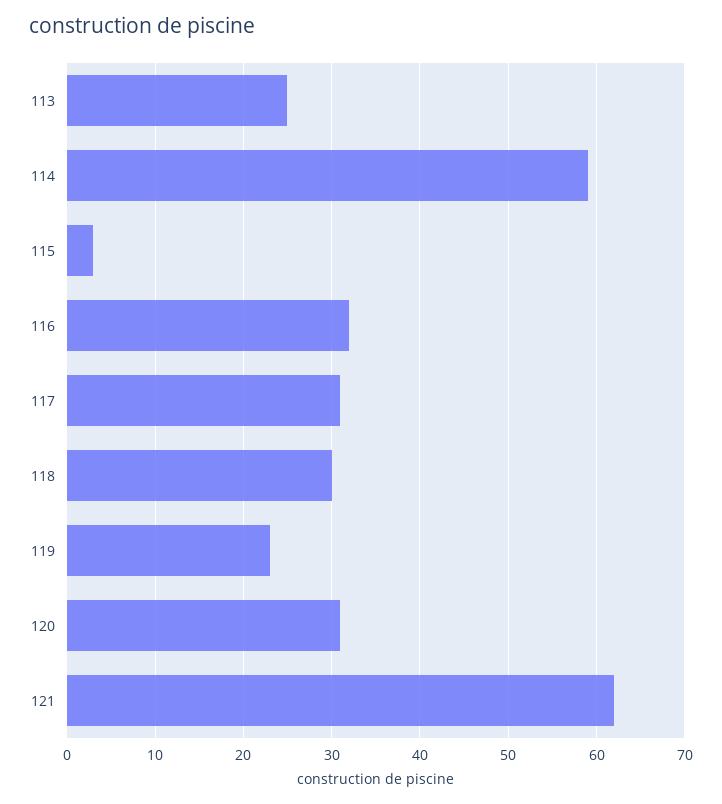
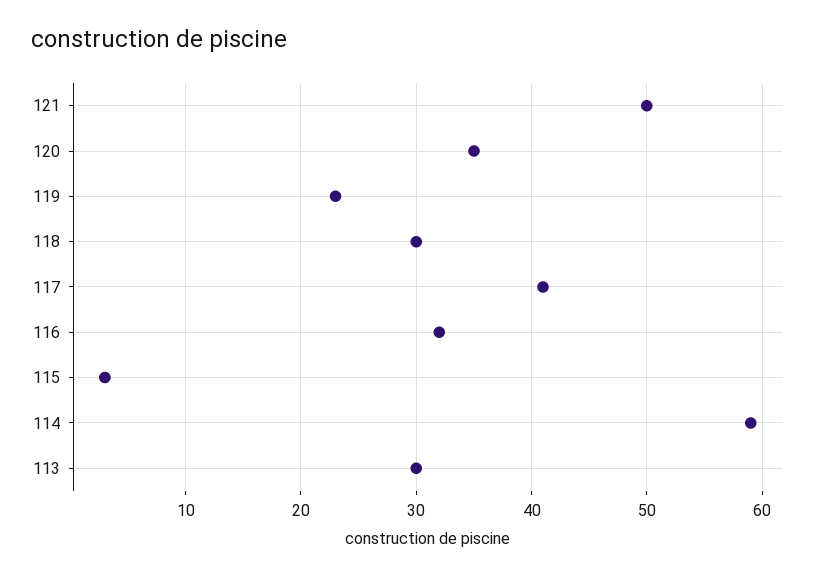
113: 25 -> 30
117: 31 -> 41
120: 31 -> 35
121: 62 -> 50

